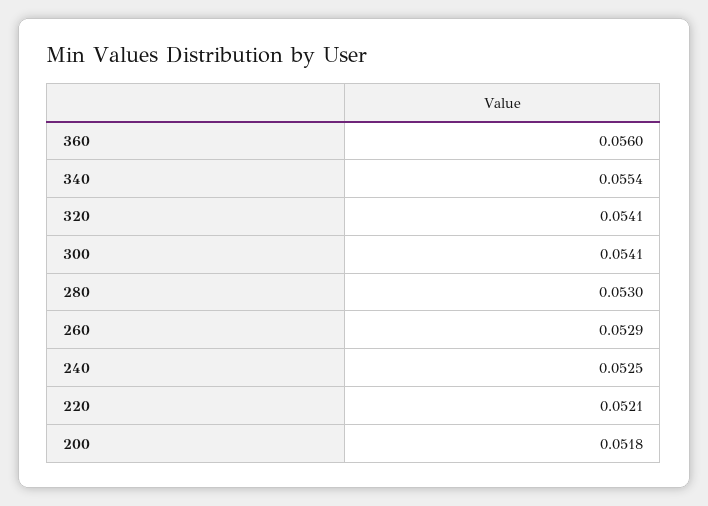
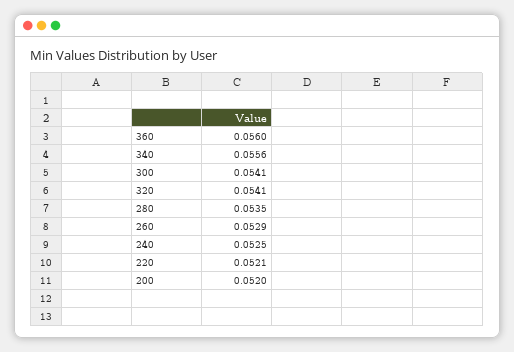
340: 0.0554 -> 0.0556
280: 0.053 -> 0.0535
200: 0.0518 -> 0.052

